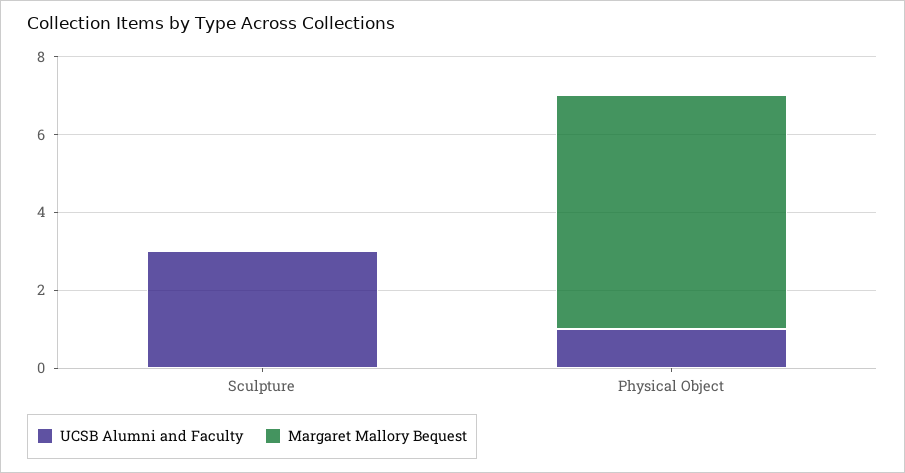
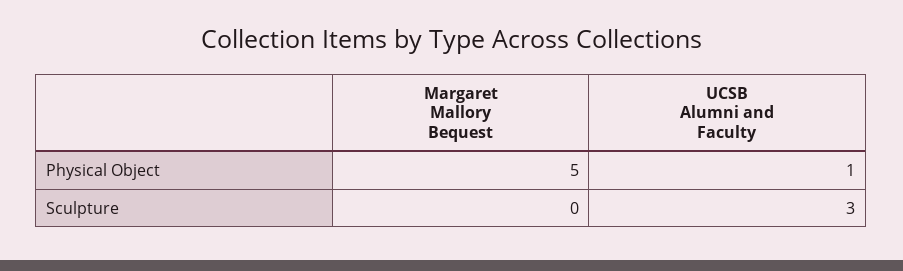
Margaret Mallory Bequest, Physical Object: 6 -> 5

